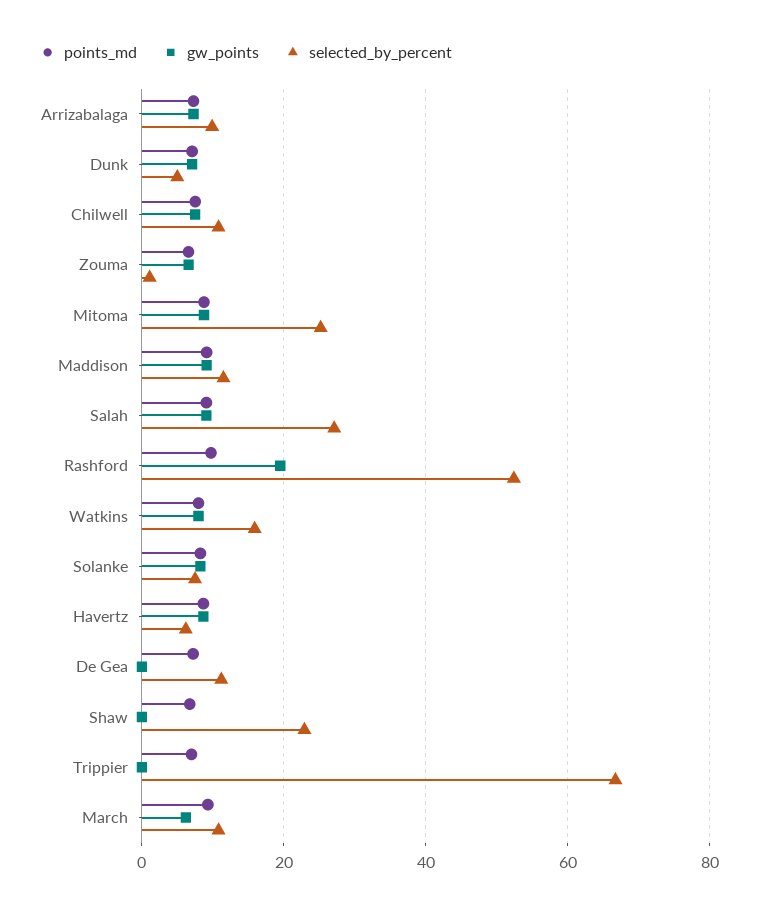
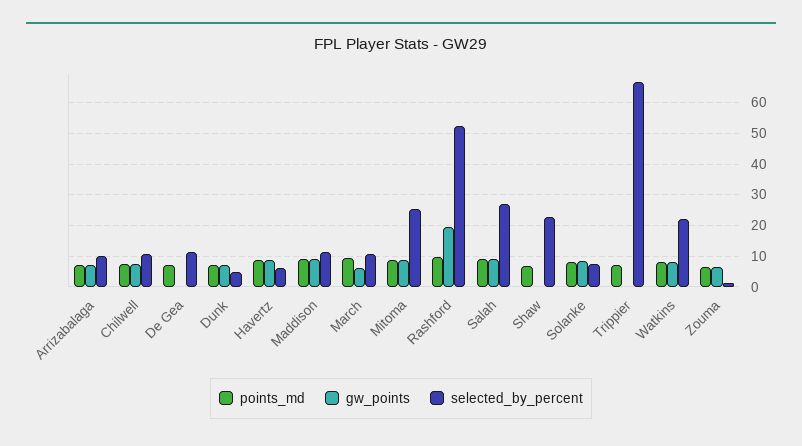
selected_by_percent, Watkins: 16 -> 22

